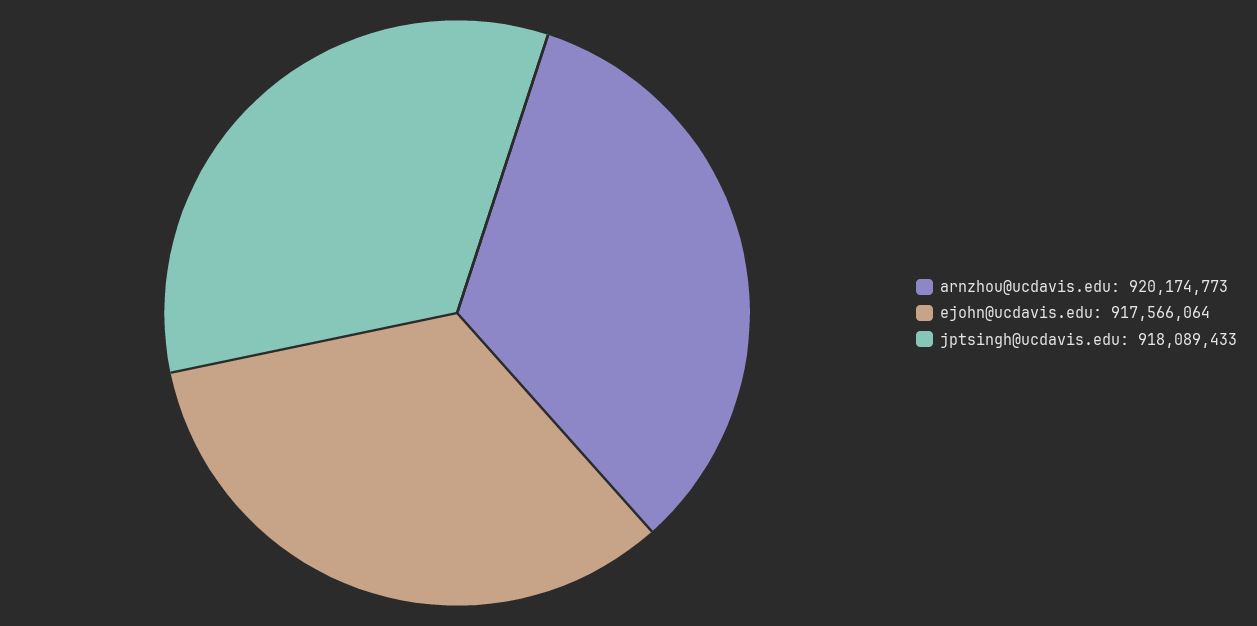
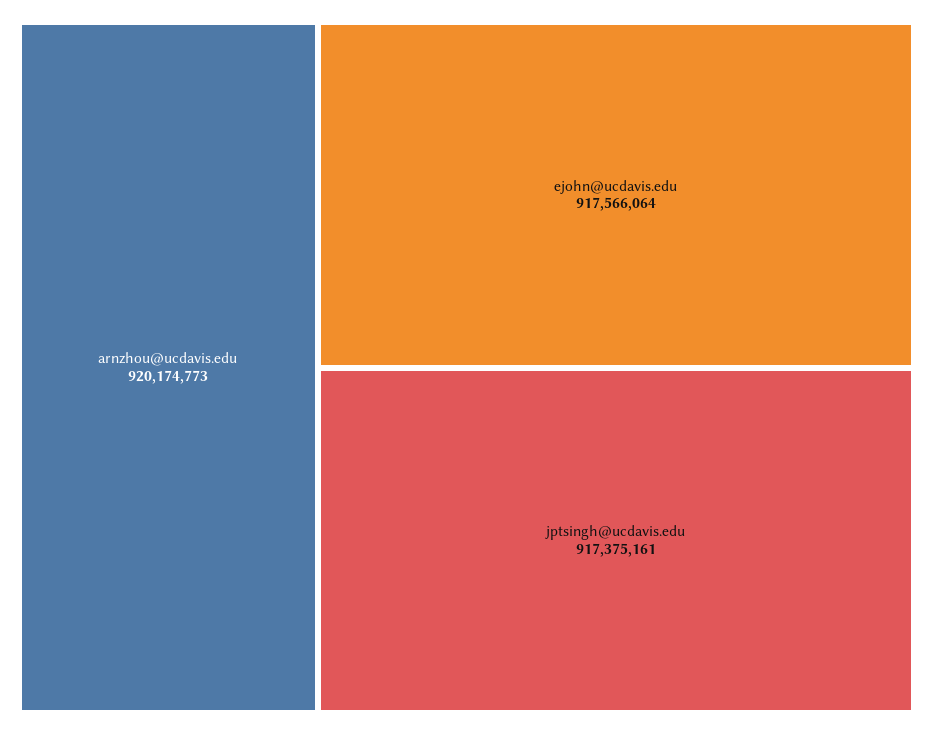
jptsingh@ucdavis.edu: 918089433 -> 917375161

